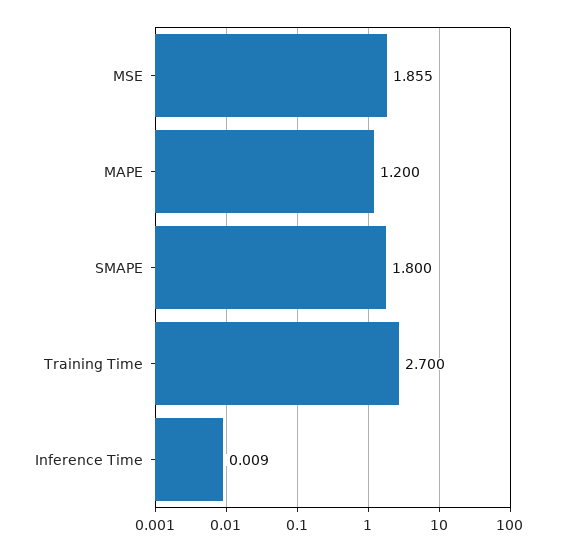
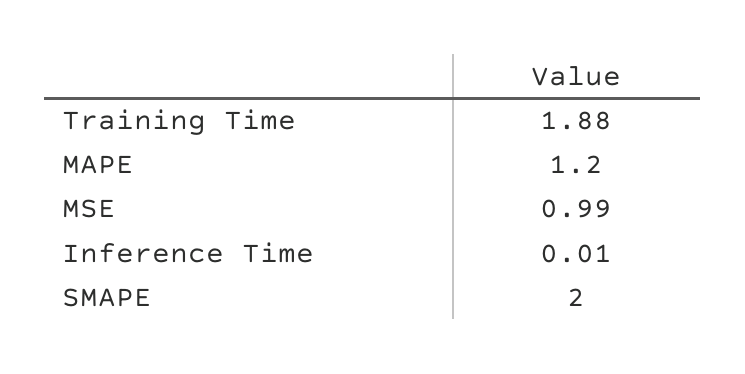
MSE: 1.855 -> 0.99
SMAPE: 1.8 -> 2
Training Time: 2.7 -> 1.88

